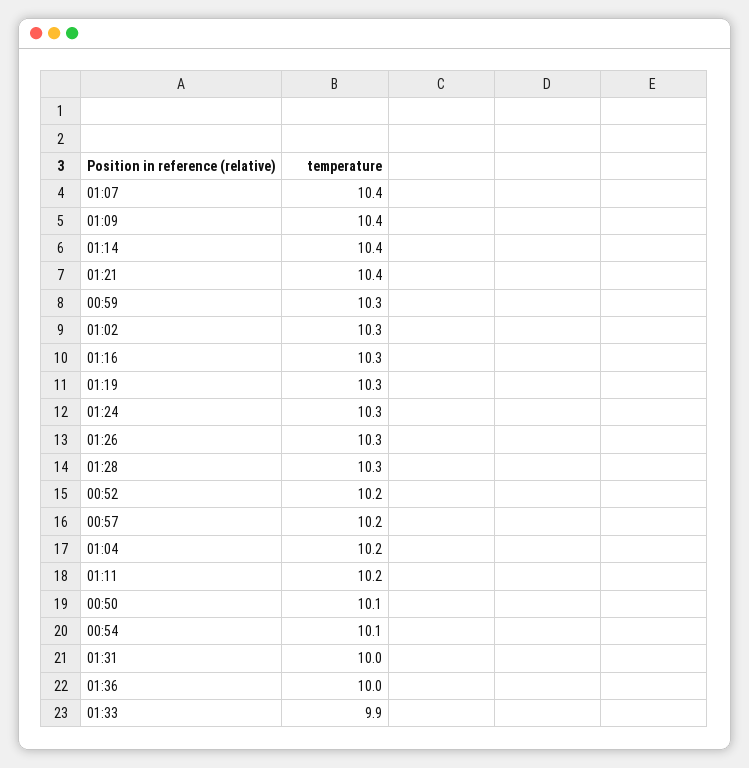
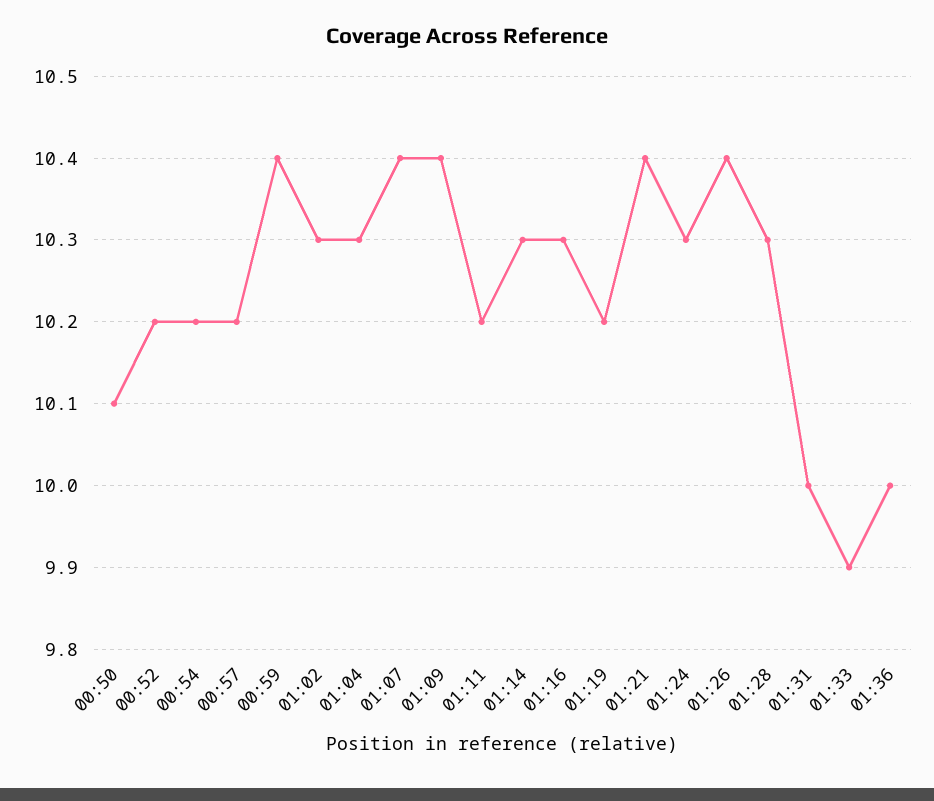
01:14: 10.4 -> 10.3
00:59: 10.3 -> 10.4
01:19: 10.3 -> 10.2
01:26: 10.3 -> 10.4
01:04: 10.2 -> 10.3
00:54: 10.1 -> 10.2

